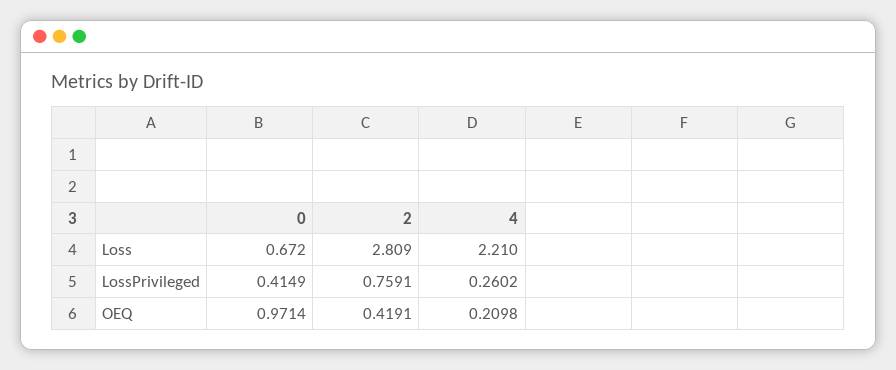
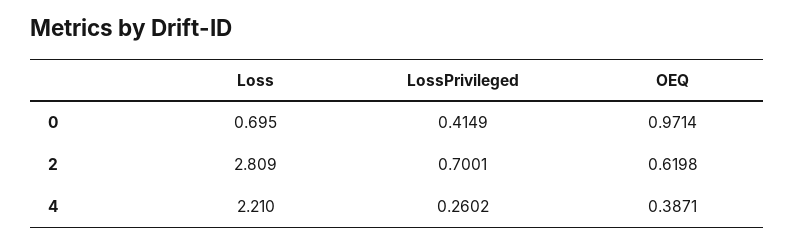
0, Loss: 0.672 -> 0.695
2, LossPrivileged: 0.7591 -> 0.7001
2, OEQ: 0.4191 -> 0.6198
4, OEQ: 0.2098 -> 0.3871

